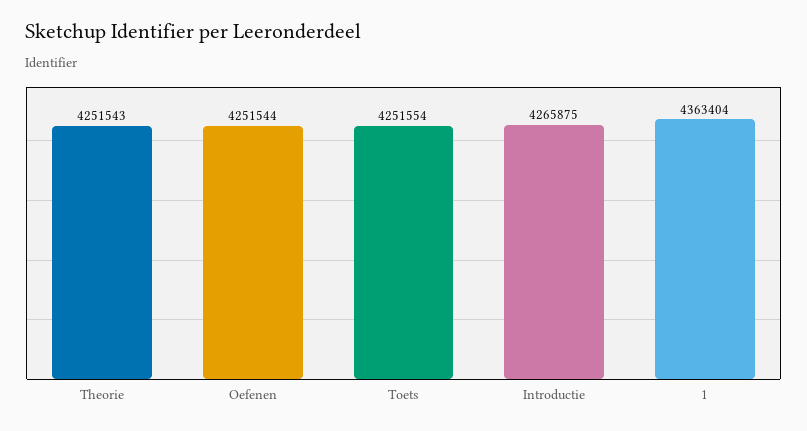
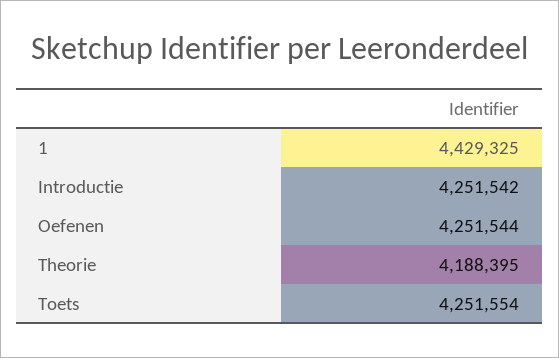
Theorie: 4251543 -> 4188395
Introductie: 4265875 -> 4251542
1: 4363404 -> 4429325

